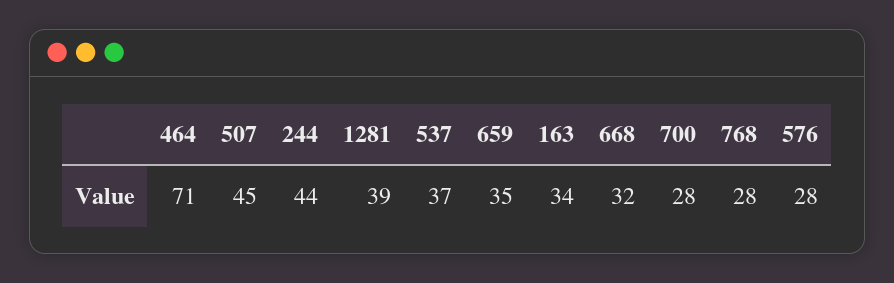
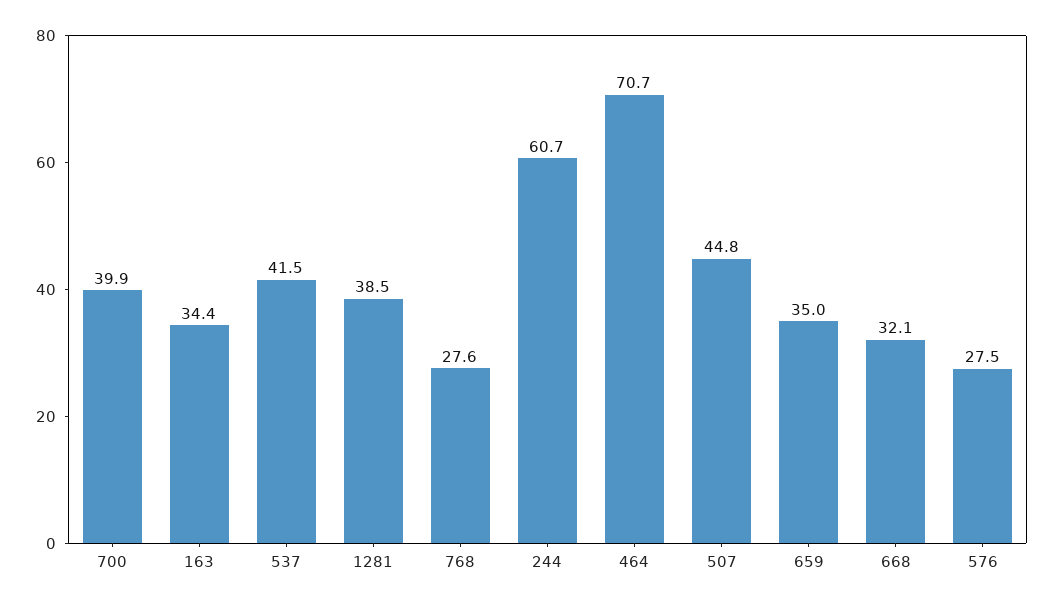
244: 44 -> 60.7
537: 37 -> 41.5
700: 28 -> 39.9

